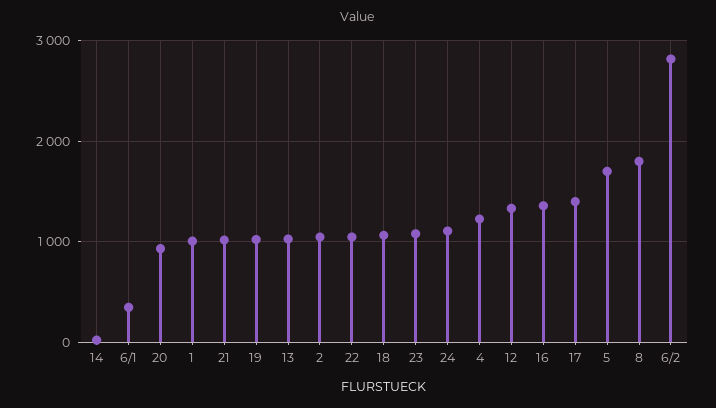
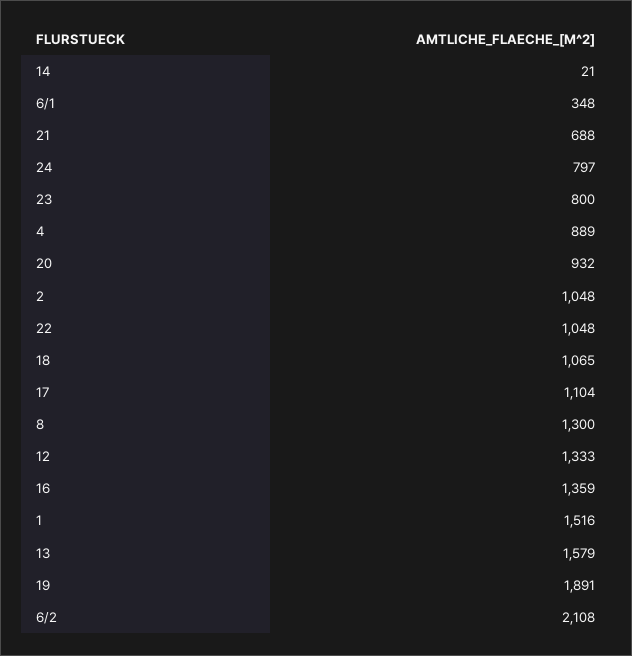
1: 1000 -> 1516
21: 1000 -> 688
19: 1000 -> 1891
13: 1000 -> 1579
23: 1100 -> 800
24: 1100 -> 797
4: 1200 -> 889
17: 1400 -> 1104
5: 1700 -> none
8: 1800 -> 1300
6/2: 2800 -> 2108

